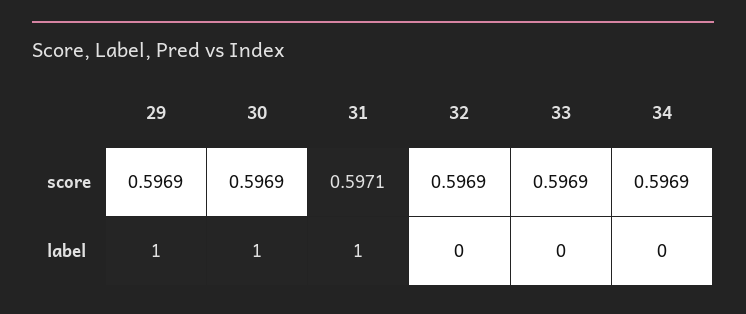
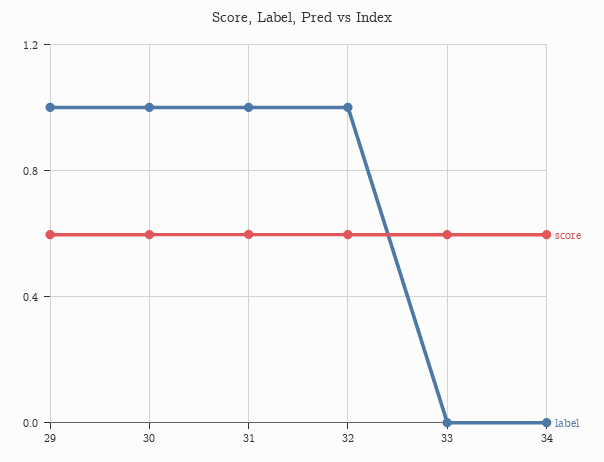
label, 32: 0 -> 1

